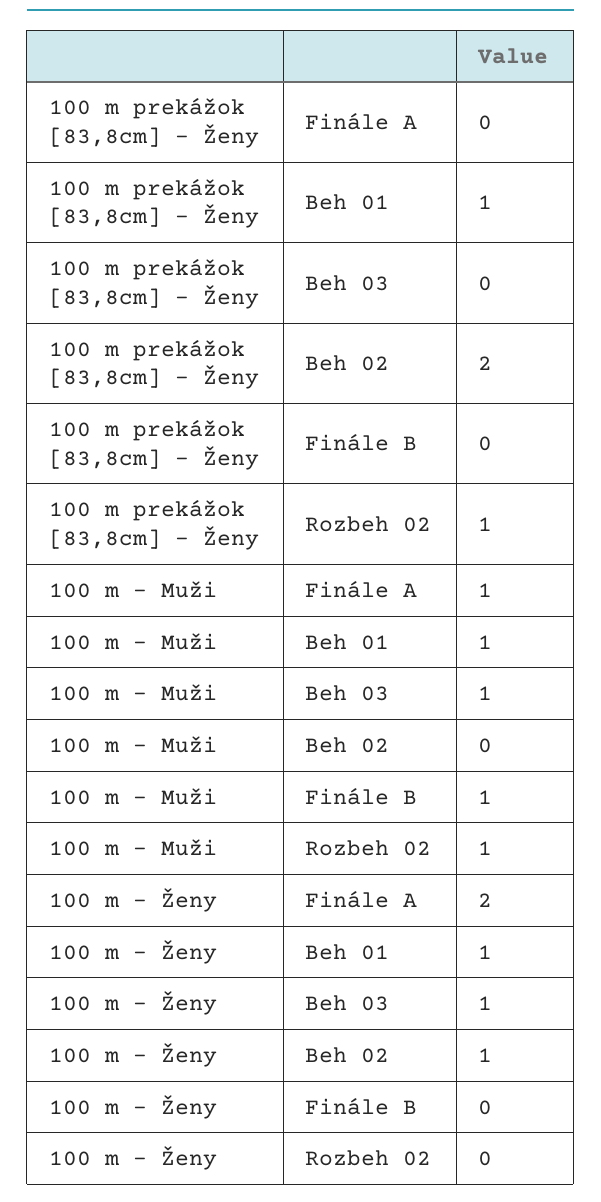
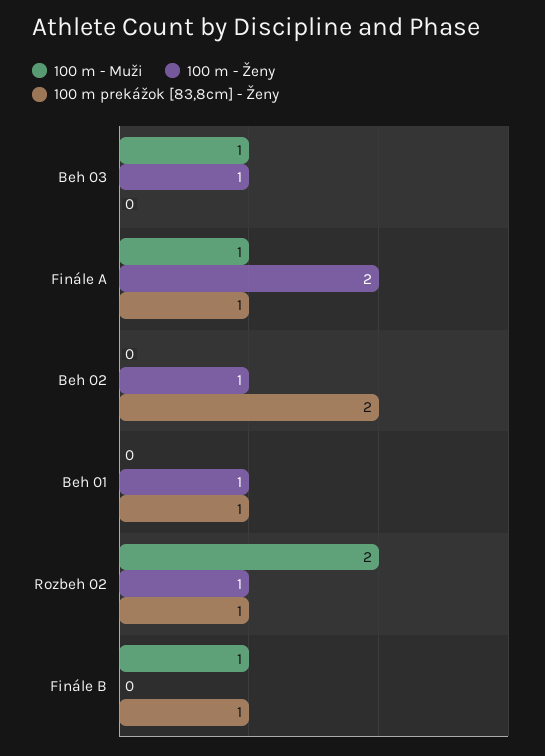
100 m prekážok [83,8cm] - Ženy, Finále A: 0 -> 1
100 m prekážok [83,8cm] - Ženy, Finále B: 0 -> 1
100 m - Muži, Beh 01: 1 -> 0
100 m - Muži, Rozbeh 02: 1 -> 2
100 m - Ženy, Rozbeh 02: 0 -> 1

